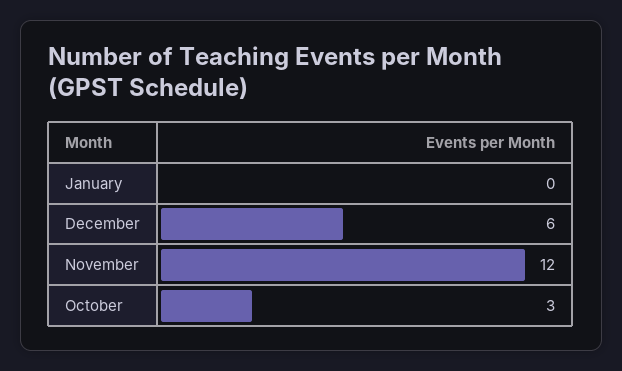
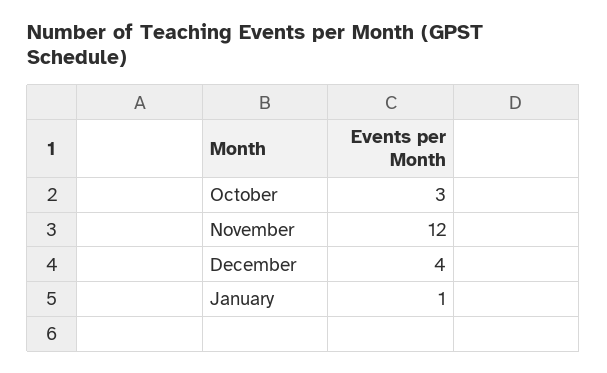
January: 0 -> 1
December: 6 -> 4

